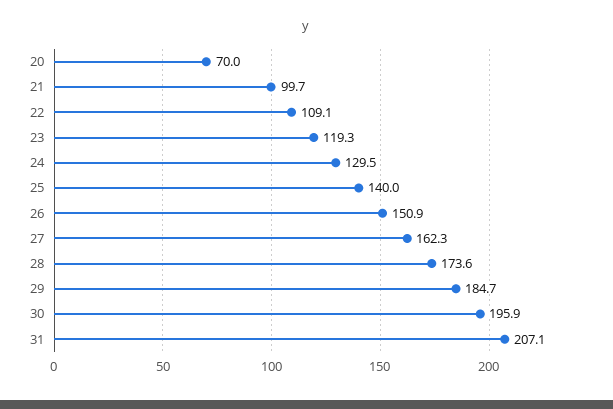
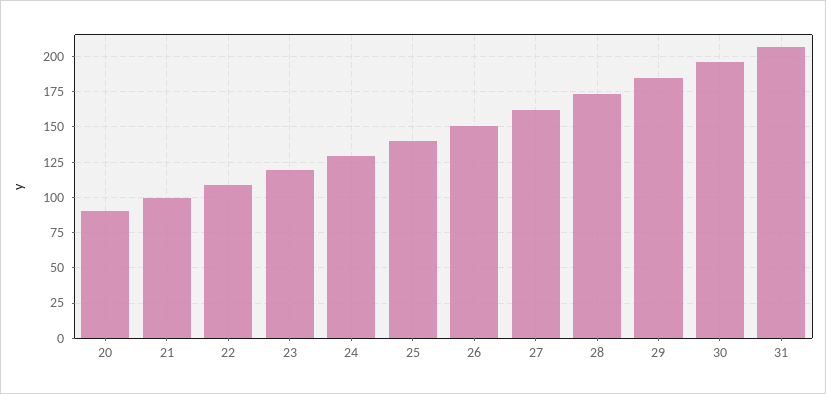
20: 70 -> 90

